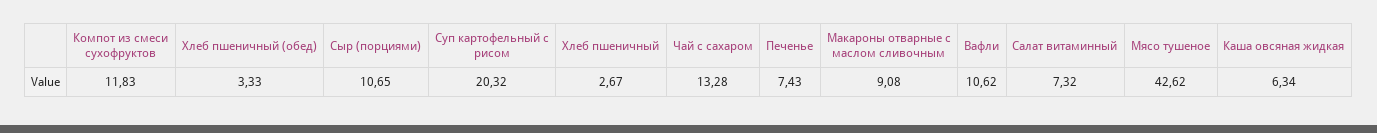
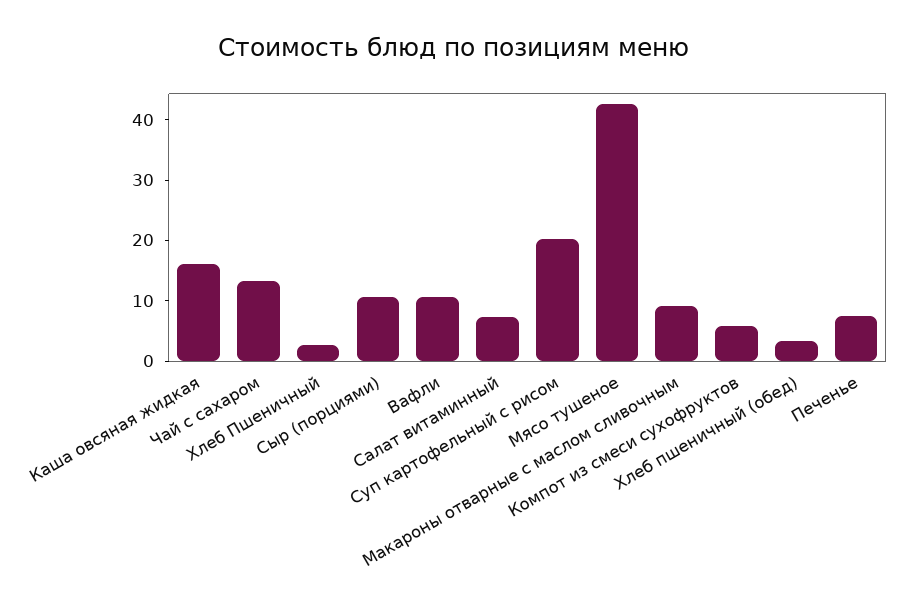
Компот из смеси сухофруктов: 11.83 -> 6
Каша овсяная жидкая: 6.34 -> 16

